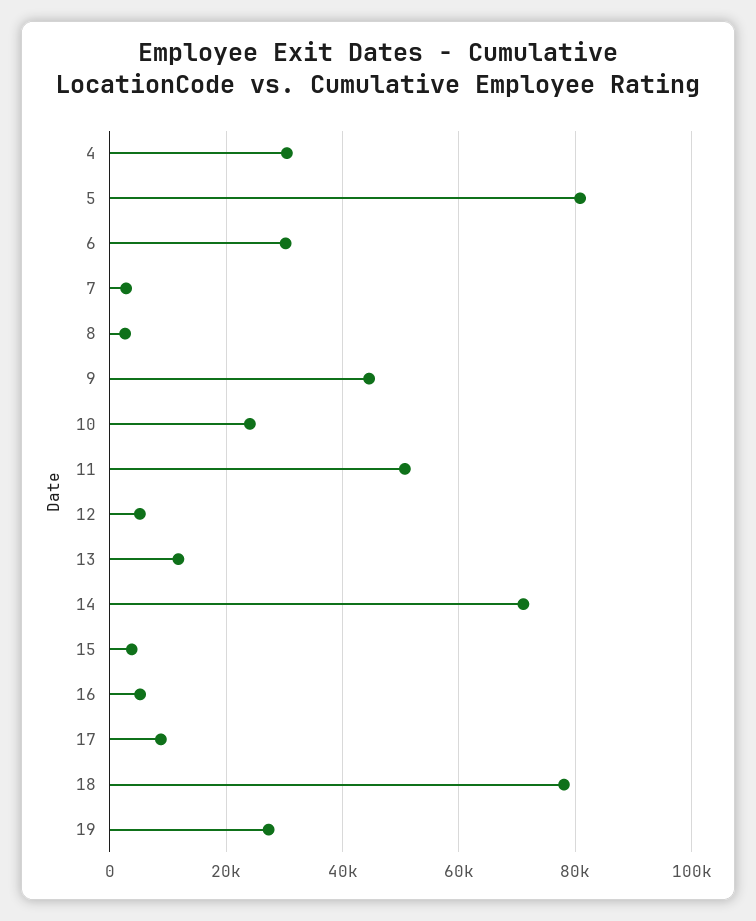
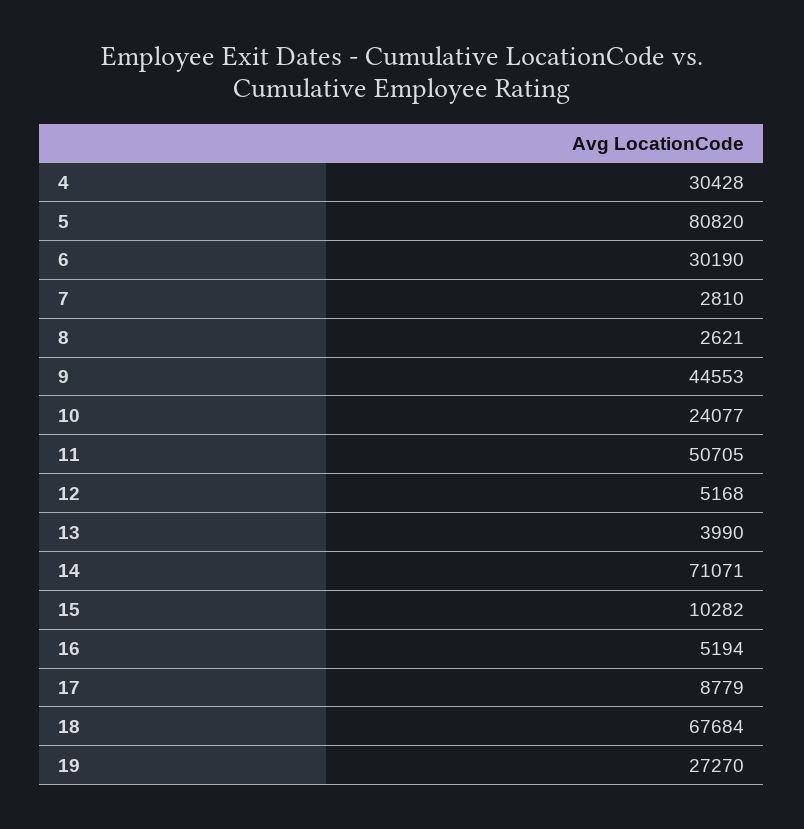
13: 12000 -> 3990
15: 4000 -> 10282
18: 78000 -> 67684

